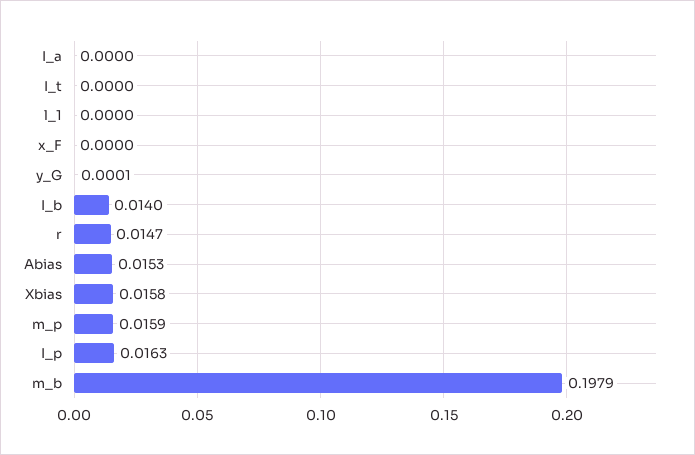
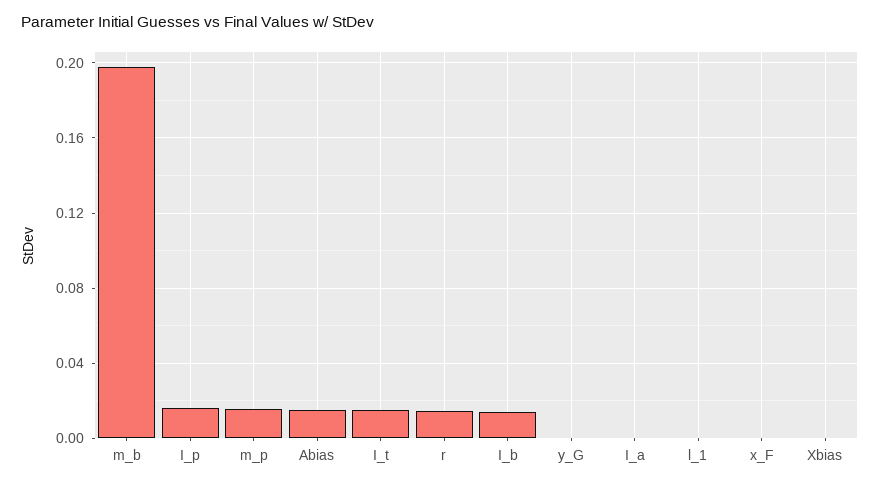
I_t: 0 -> 0.015
Xbias: 0.0158 -> 0

